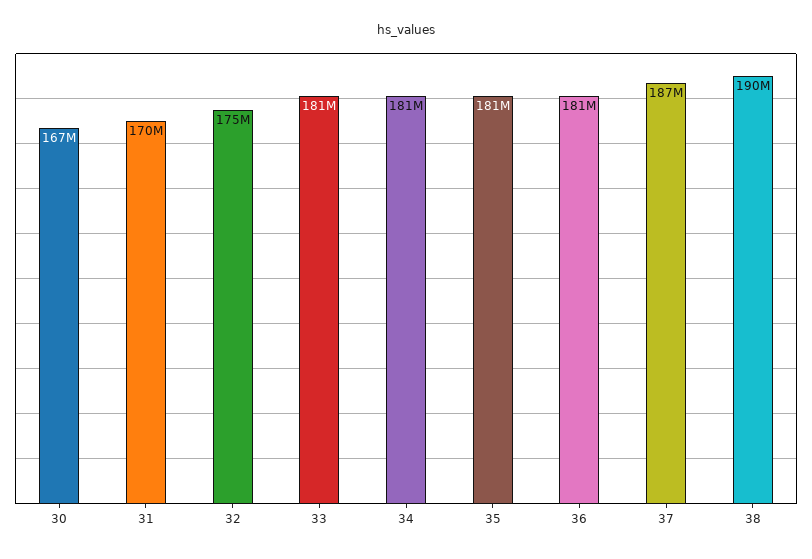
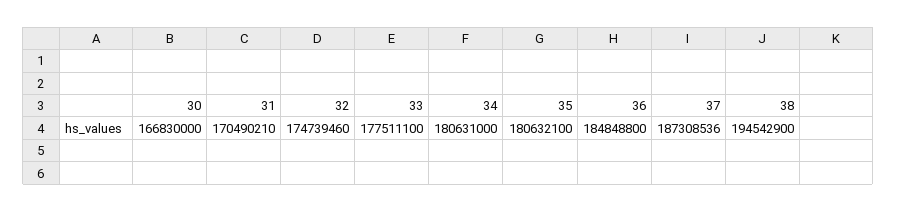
33: 181000000 -> 177511100
36: 181000000 -> 184848800
38: 190000000 -> 194542900

